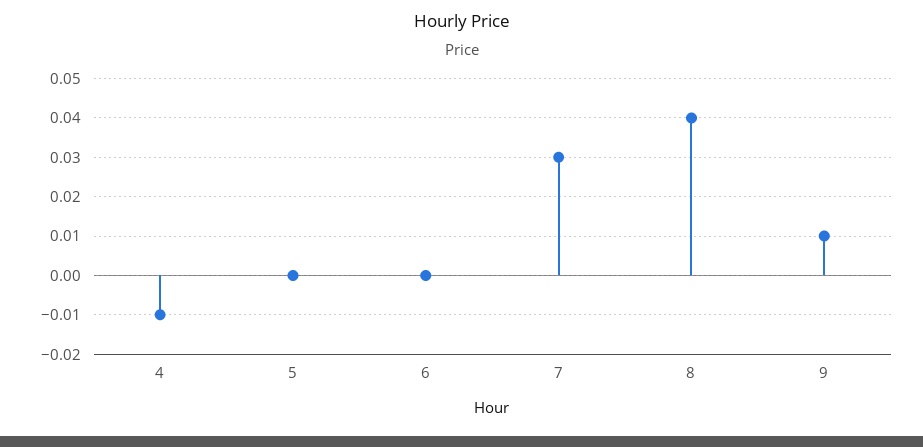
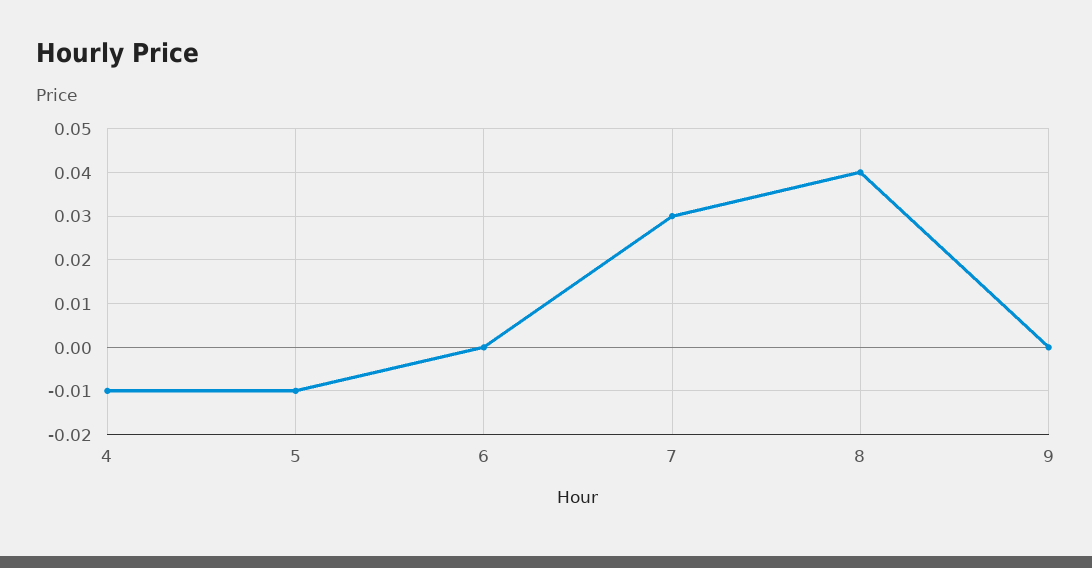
5: 0 -> -0.01
9: 0.01 -> 0

